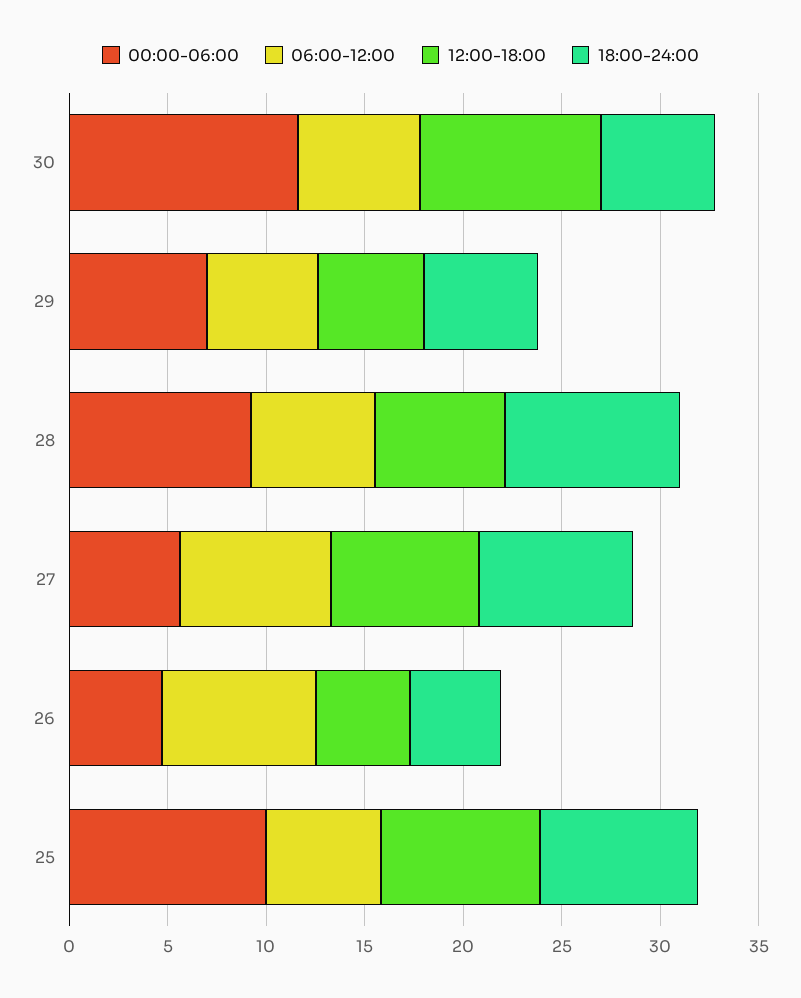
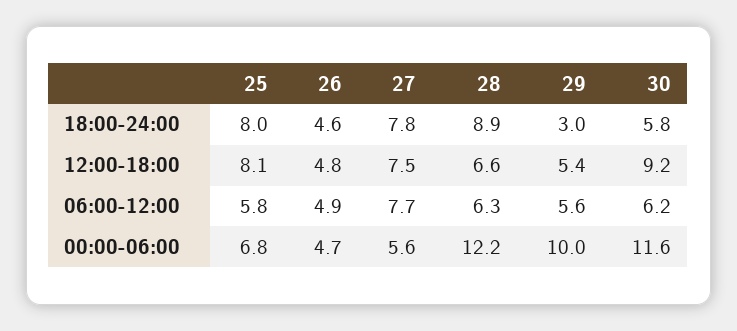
00:00-06:00, 29: 7 -> 10
18:00-24:00, 29: 6 -> 3
00:00-06:00, 28: 9 -> 12.2
06:00-12:00, 26: 8 -> 4.9
00:00-06:00, 25: 10 -> 6.8

